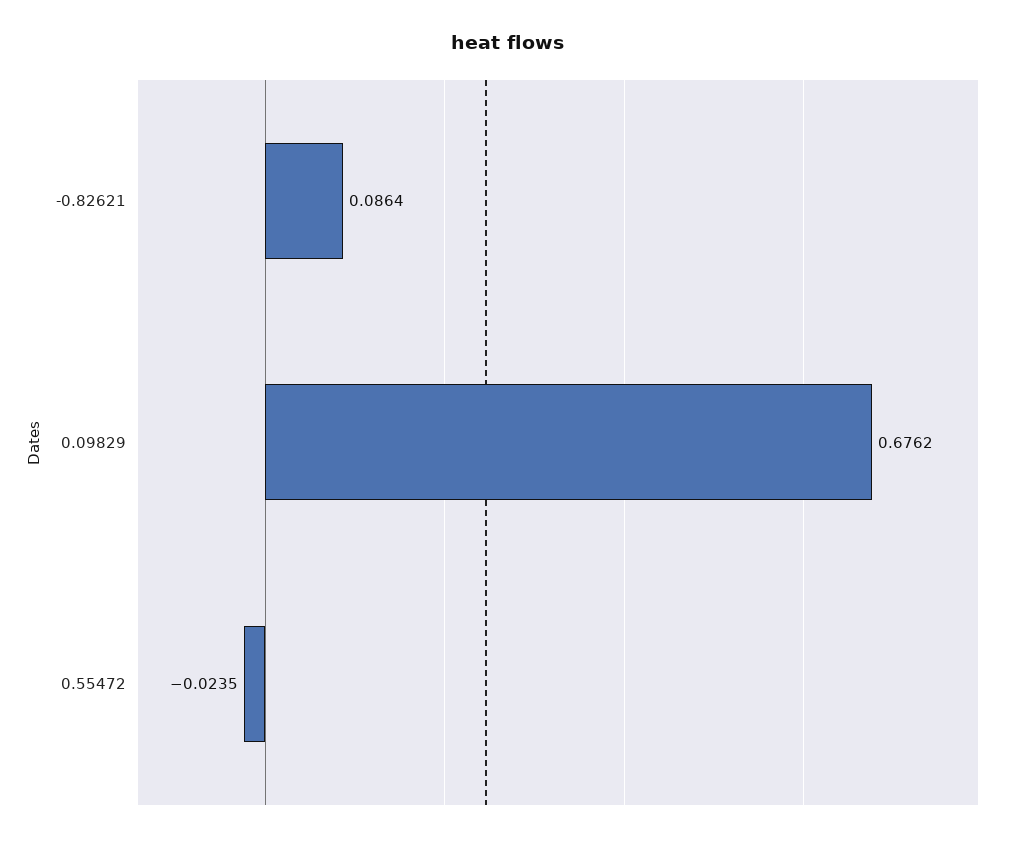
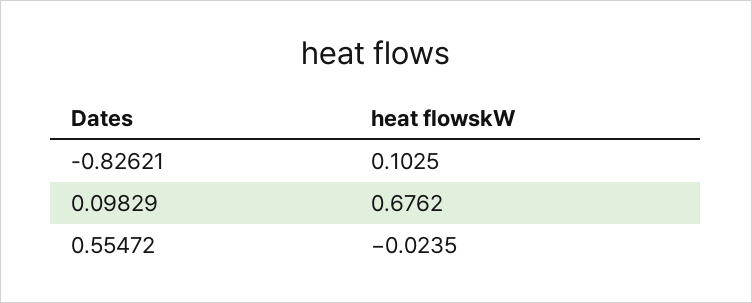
-0.82621: 0.0864 -> 0.1025

